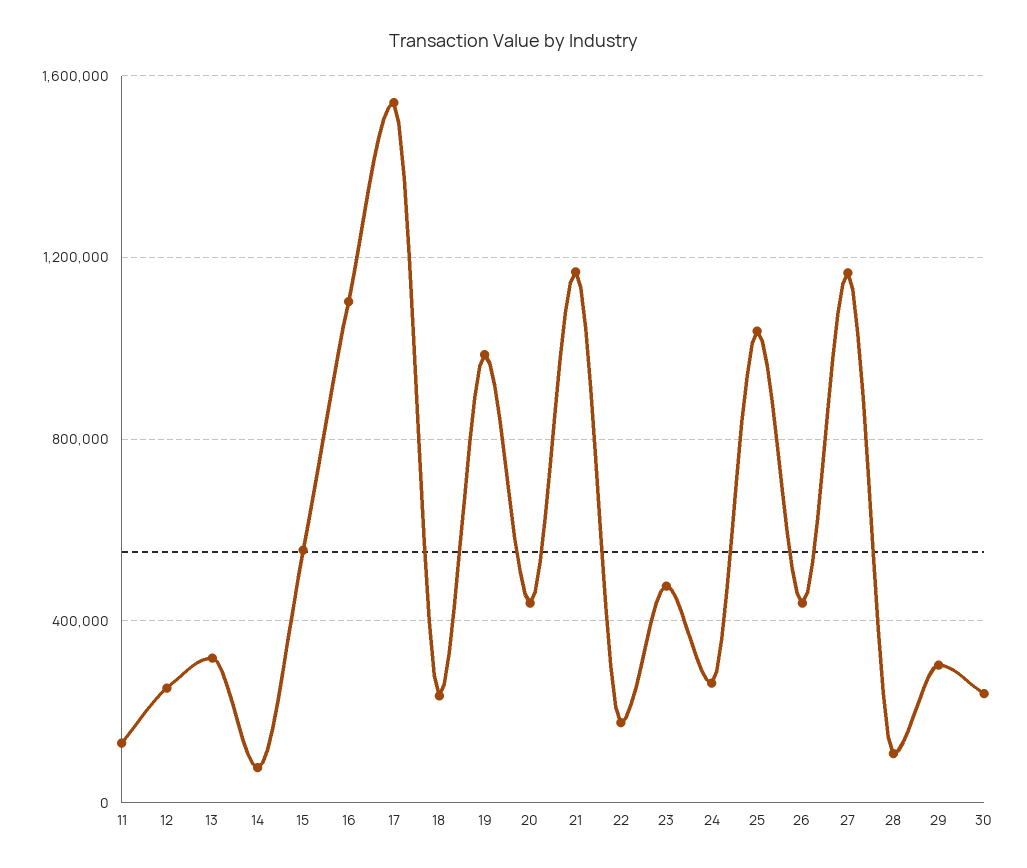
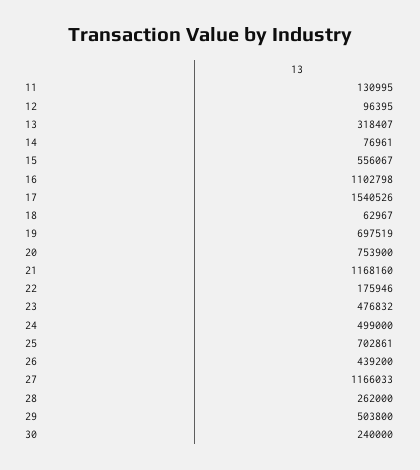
12: 250000 -> 96395
18: 250000 -> 62967
19: 1000000 -> 697519
20: 450000 -> 753900
24: 250000 -> 499000
25: 1050000 -> 702861
28: 100000 -> 262000
29: 300000 -> 503800

